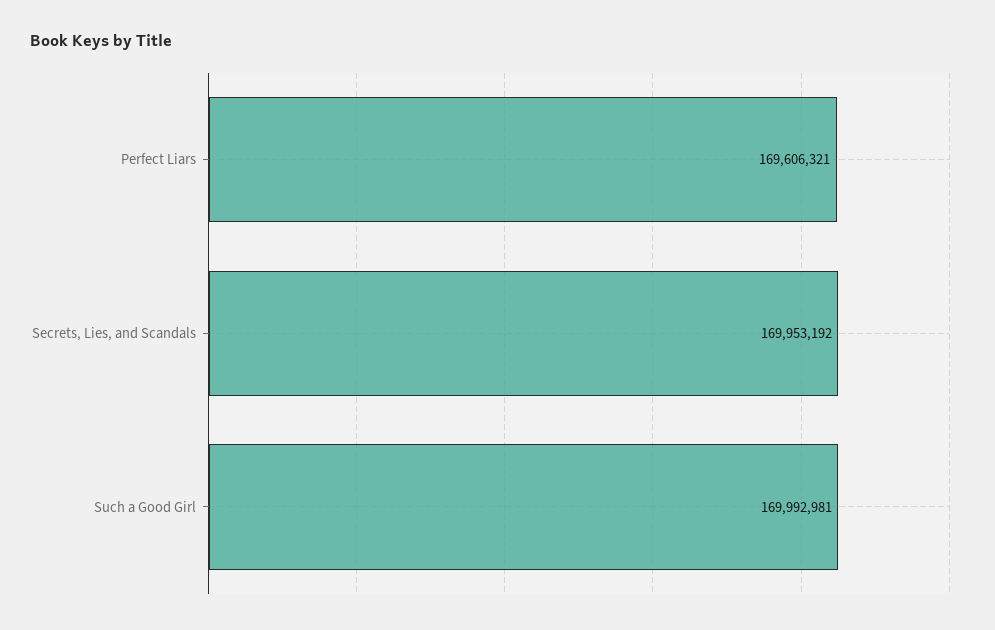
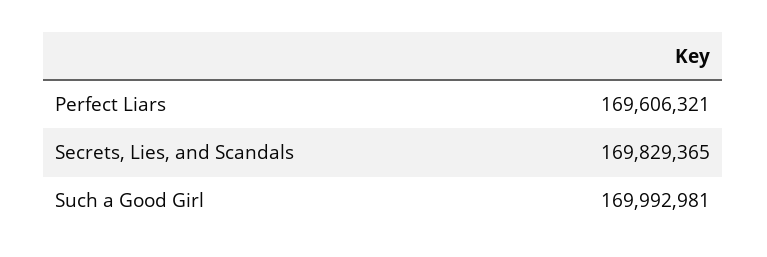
Secrets, Lies, and Scandals: 169953192 -> 169829365

